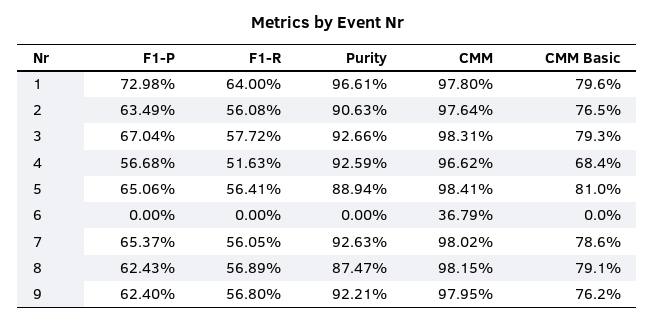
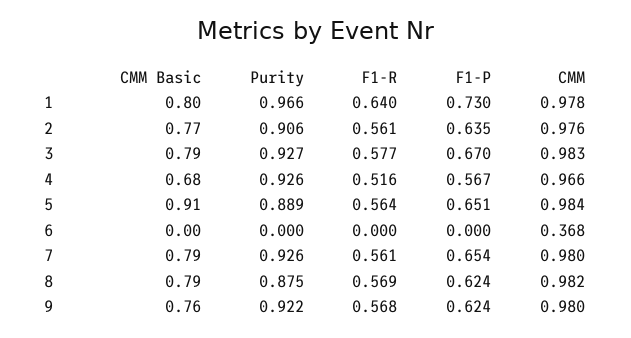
CMM Basic, 5: 0.81 -> 0.91

